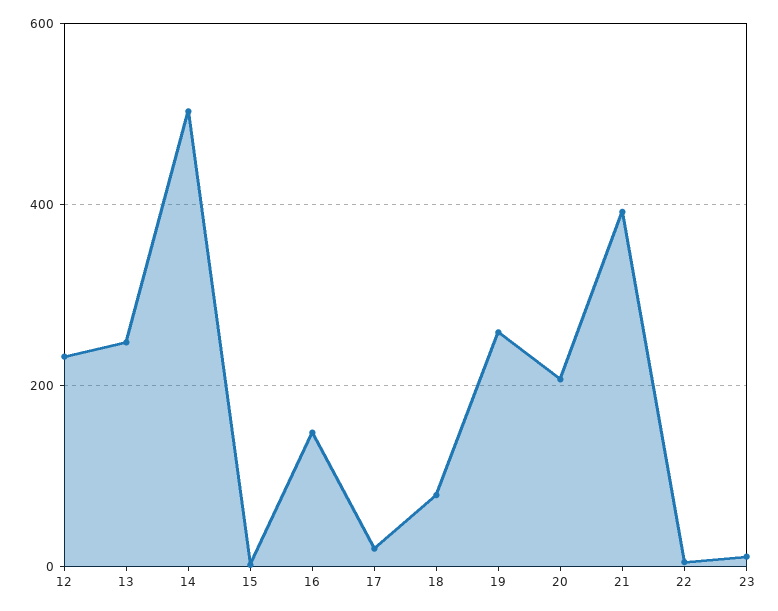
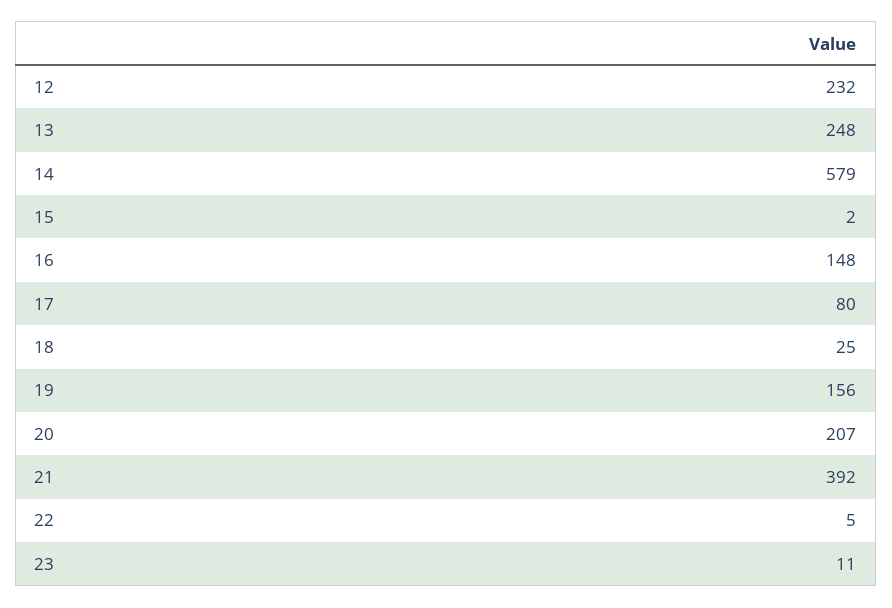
14: 500 -> 579
17: 20 -> 80
18: 80 -> 25
19: 260 -> 156

